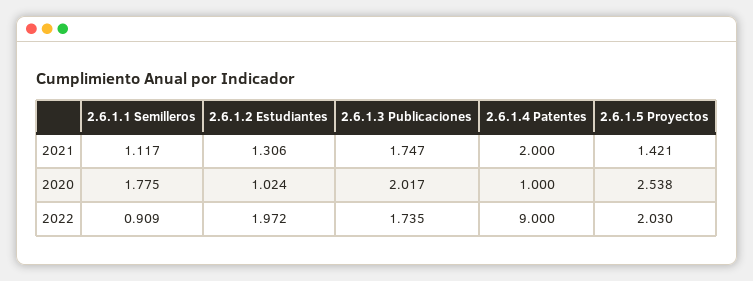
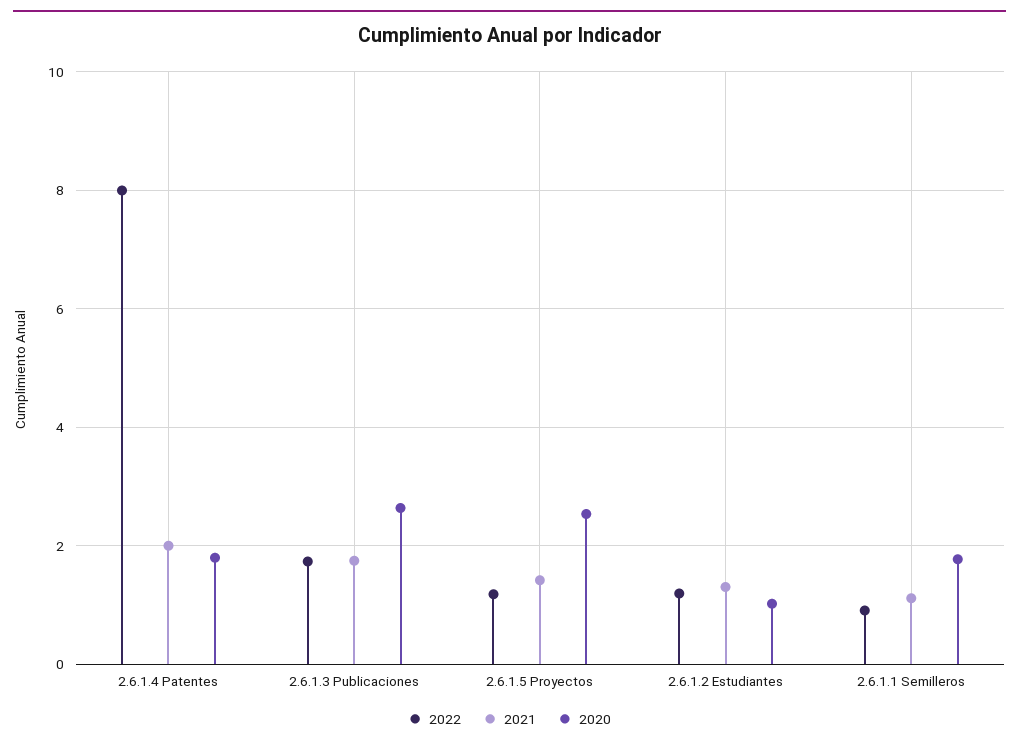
2020, 2.6.1.3 Publicaciones: 2.017 -> 2.6
2020, 2.6.1.4 Patentes: 1 -> 1.8
2022, 2.6.1.2 Estudiantes: 1.972 -> 1.2
2022, 2.6.1.4 Patentes: 9 -> 8
2022, 2.6.1.5 Proyectos: 2.03 -> 1.2

